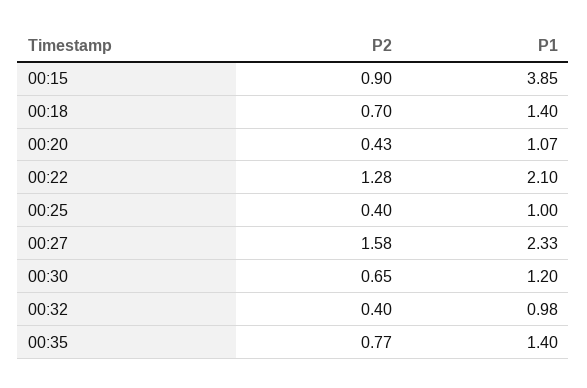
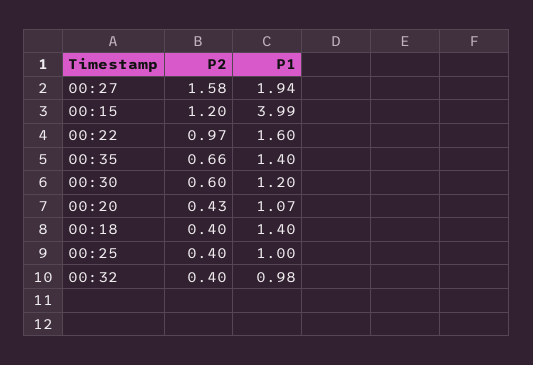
P2, 00:15: 0.9 -> 1.2
P1, 00:15: 3.85 -> 3.99
P2, 00:18: 0.7 -> 0.4
P2, 00:22: 1.28 -> 0.97
P1, 00:22: 2.1 -> 1.6
P1, 00:27: 2.33 -> 1.94
P2, 00:30: 0.65 -> 0.6
P2, 00:35: 0.77 -> 0.66

